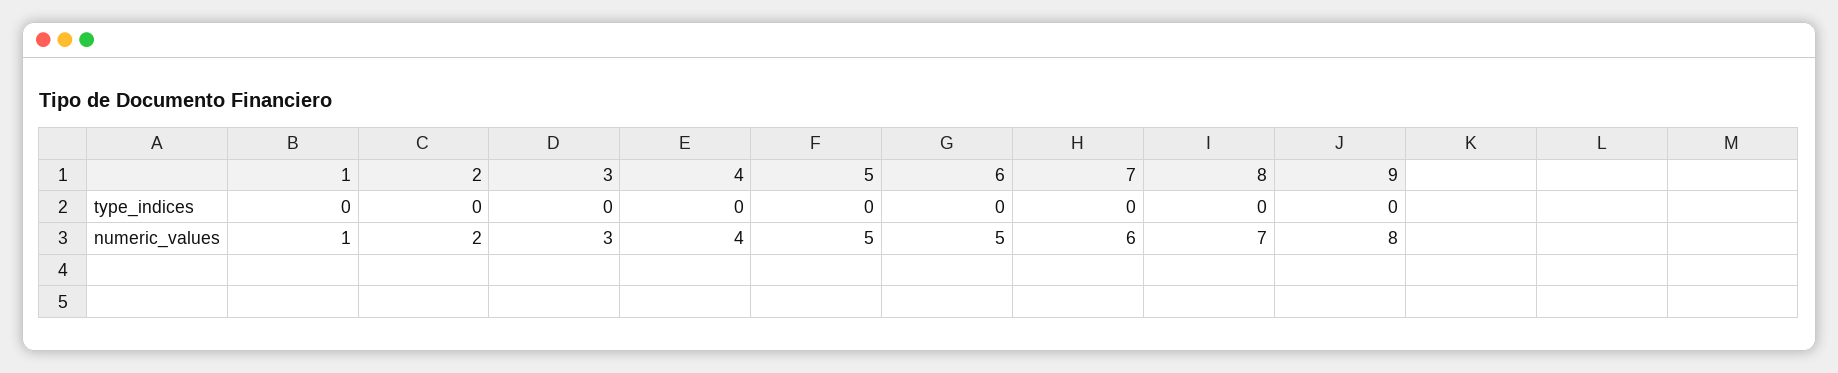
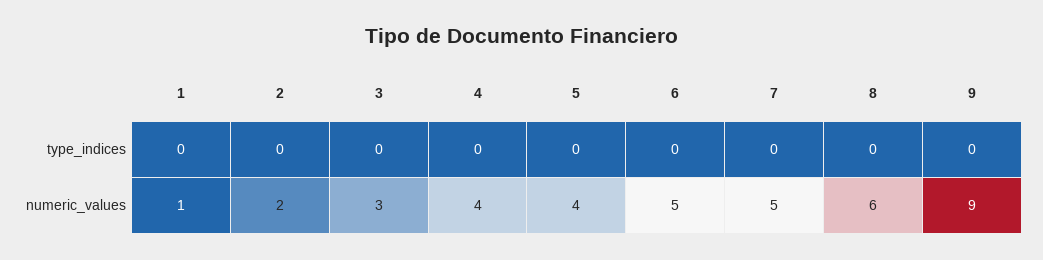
5, numeric_values: 5 -> 4
7, numeric_values: 6 -> 5
8, numeric_values: 7 -> 6
9, numeric_values: 8 -> 9

